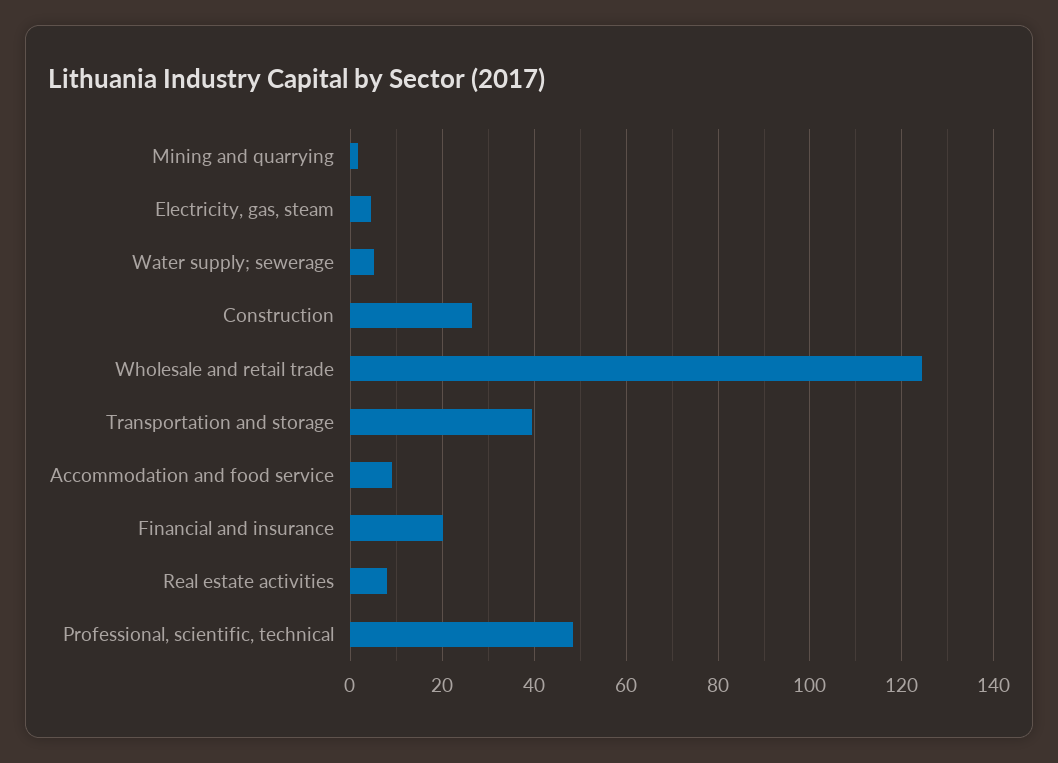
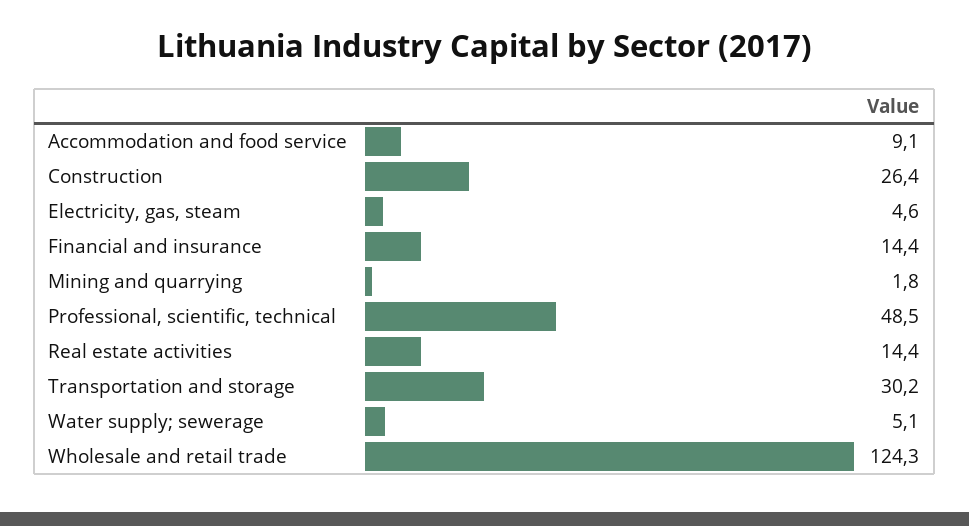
Transportation and storage: 40 -> 30.2
Financial and insurance: 20 -> 14.4
Real estate activities: 8 -> 14.4

